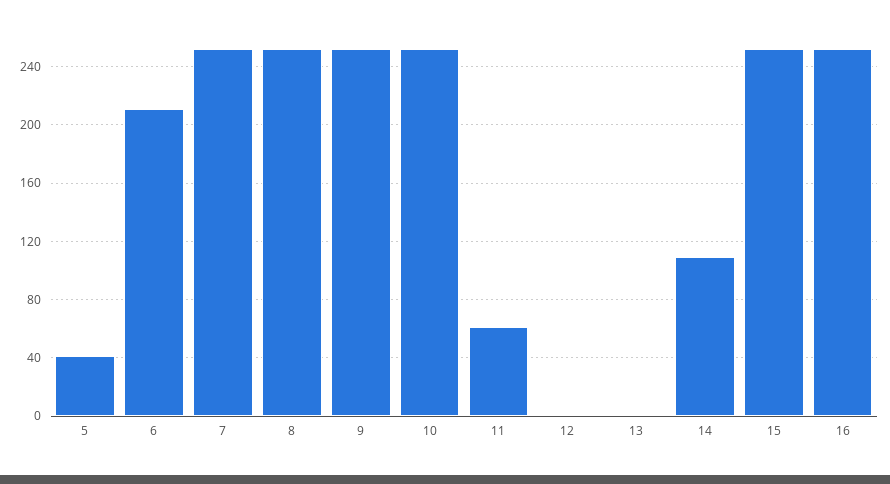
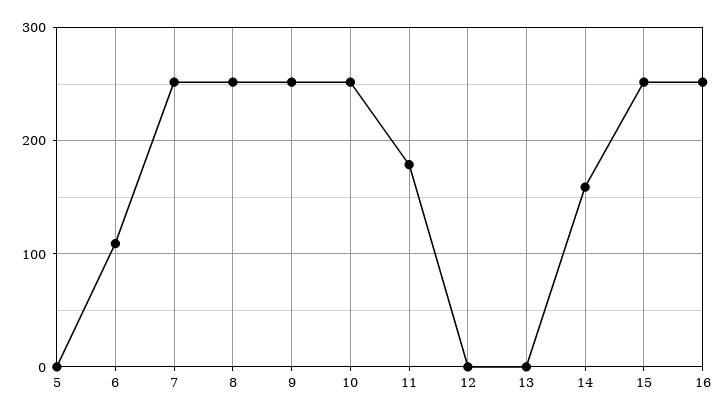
5: 40 -> 0
6: 210 -> 110
11: 60 -> 180
14: 110 -> 160

